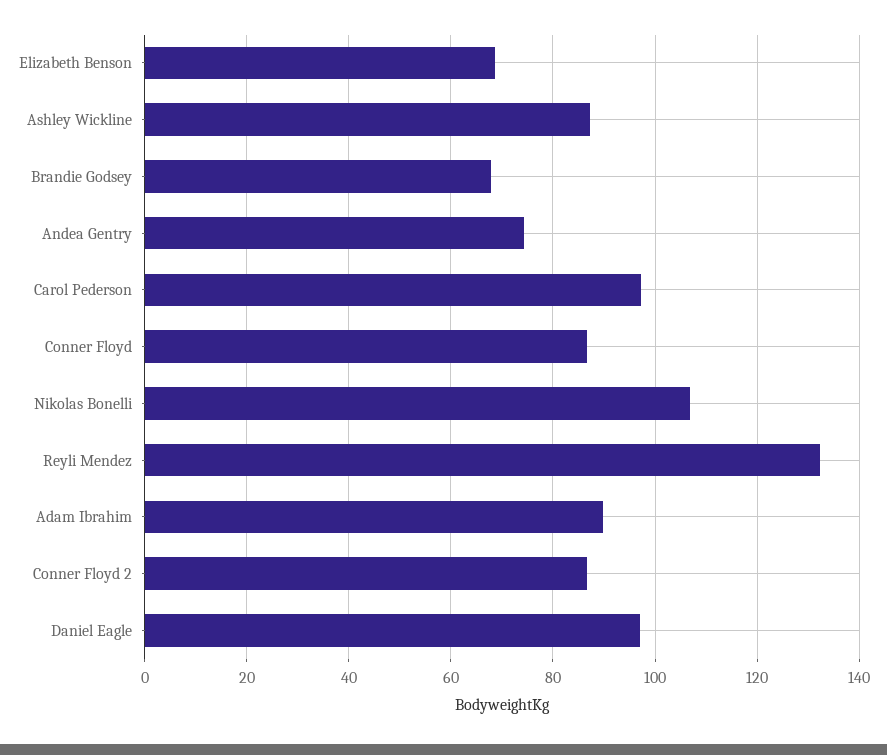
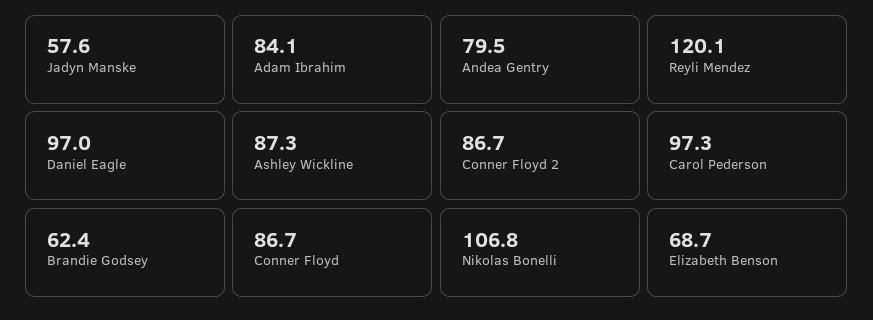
Brandie Godsey: 68 -> 62.4
Andea Gentry: 74 -> 79.5
Reyli Mendez: 132 -> 120.1
Adam Ibrahim: 90 -> 84.1
Jadyn Manske: none -> 57.6

